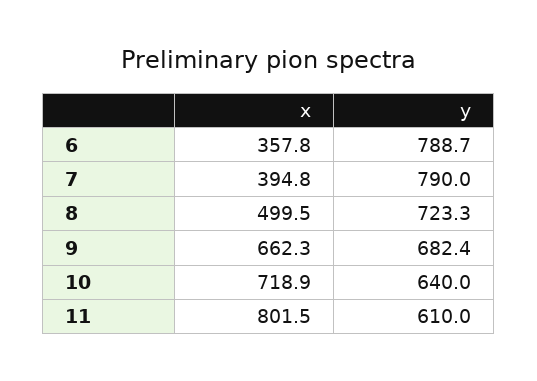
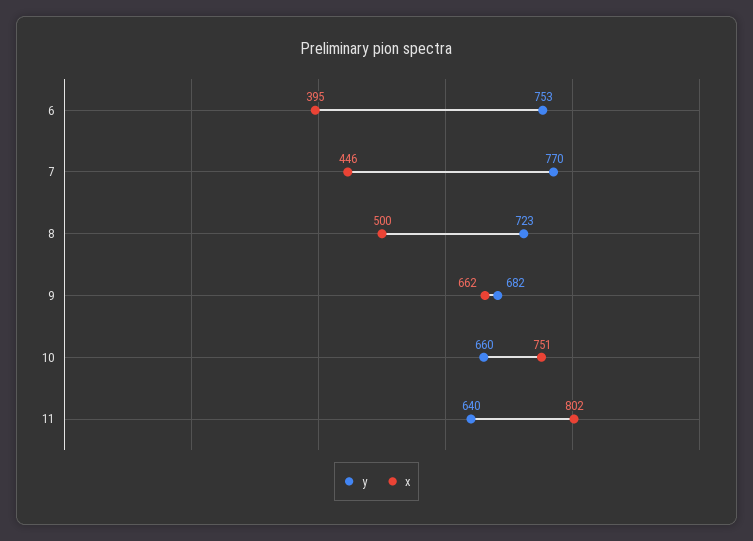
x, 6: 357.8 -> 395
y, 6: 788.7 -> 753
x, 7: 394.8 -> 446
y, 7: 790 -> 770
x, 10: 718.9 -> 751
y, 10: 640 -> 660
y, 11: 610 -> 640

